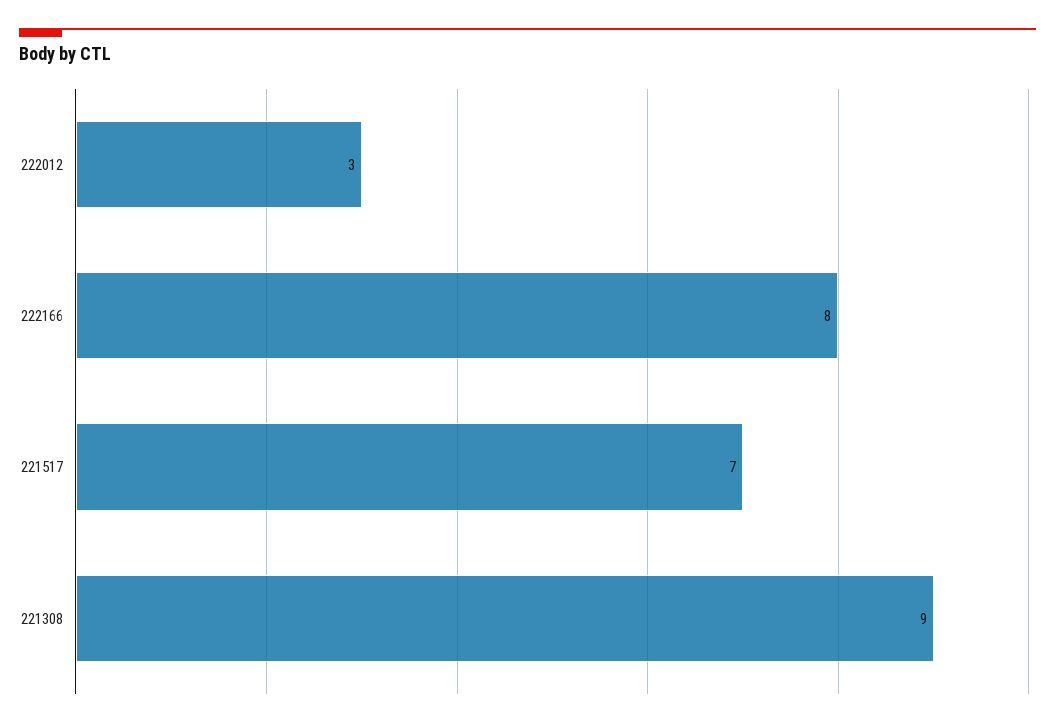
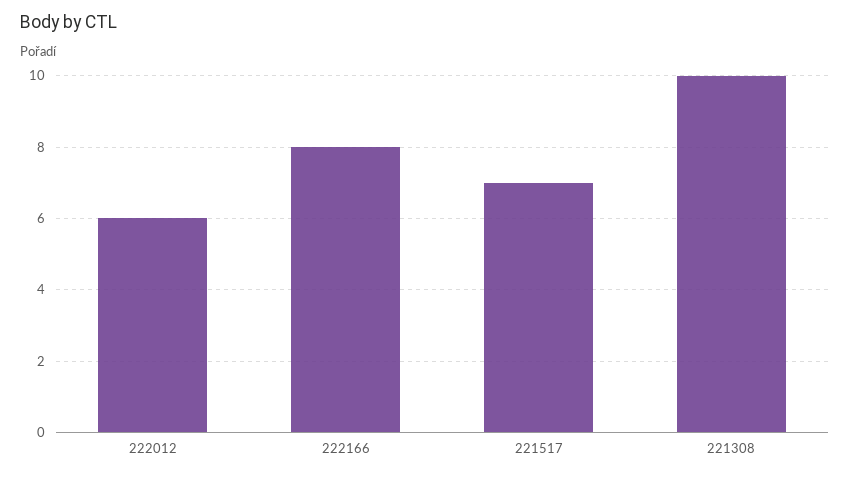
222012: 3 -> 6
221308: 9 -> 10

